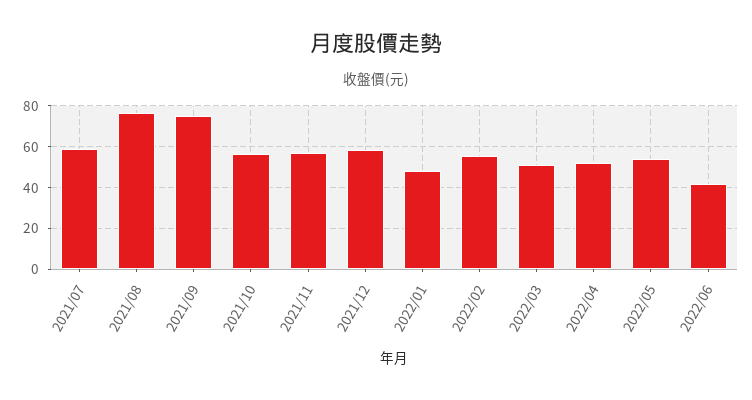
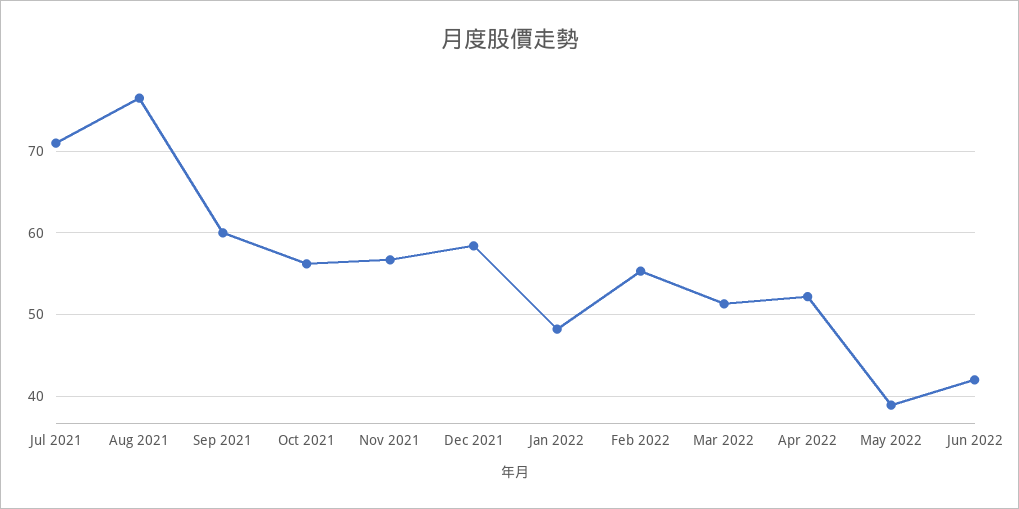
2021/07: 60 -> 71
2021/09: 75 -> 60
2022/05: 55 -> 39

